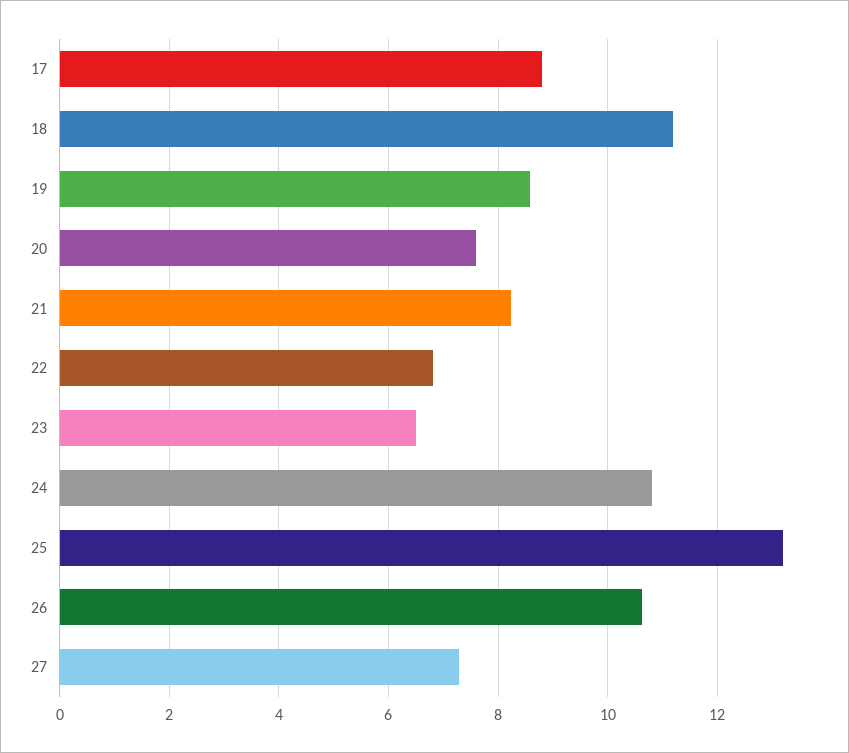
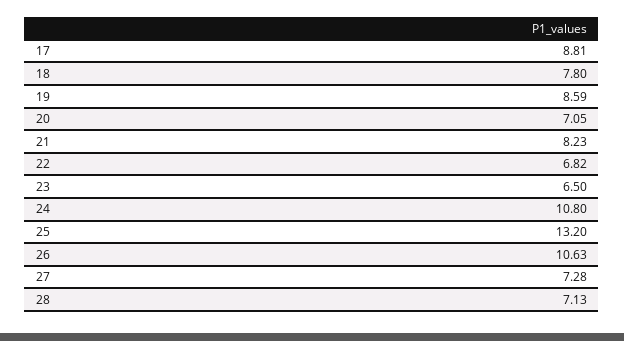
18: 11.2 -> 7.8
20: 7.6 -> 7.05
28: none -> 7.13

